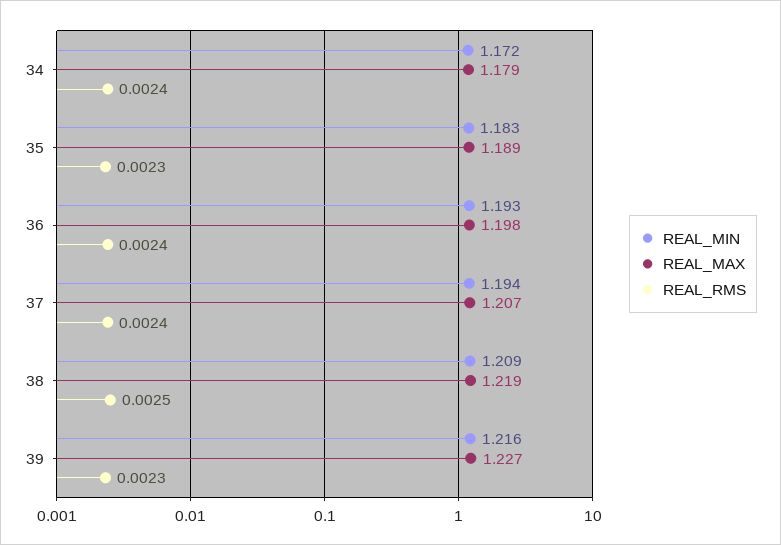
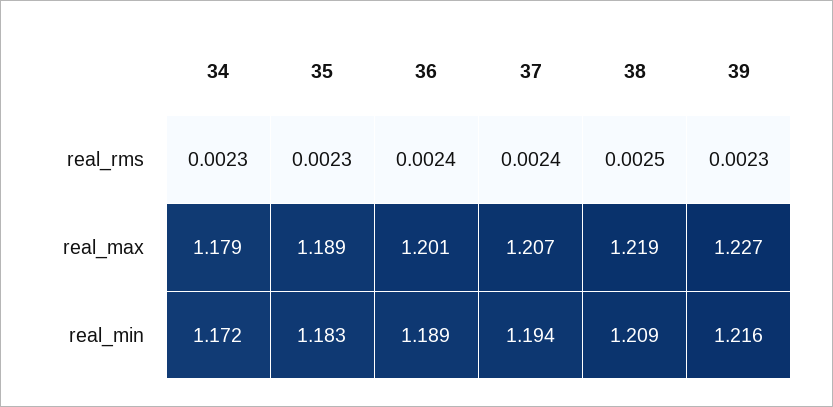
REAL_RMS, 34: 0.0024 -> 0.0023
REAL_MIN, 36: 1.193 -> 1.189
REAL_MAX, 36: 1.198 -> 1.201

